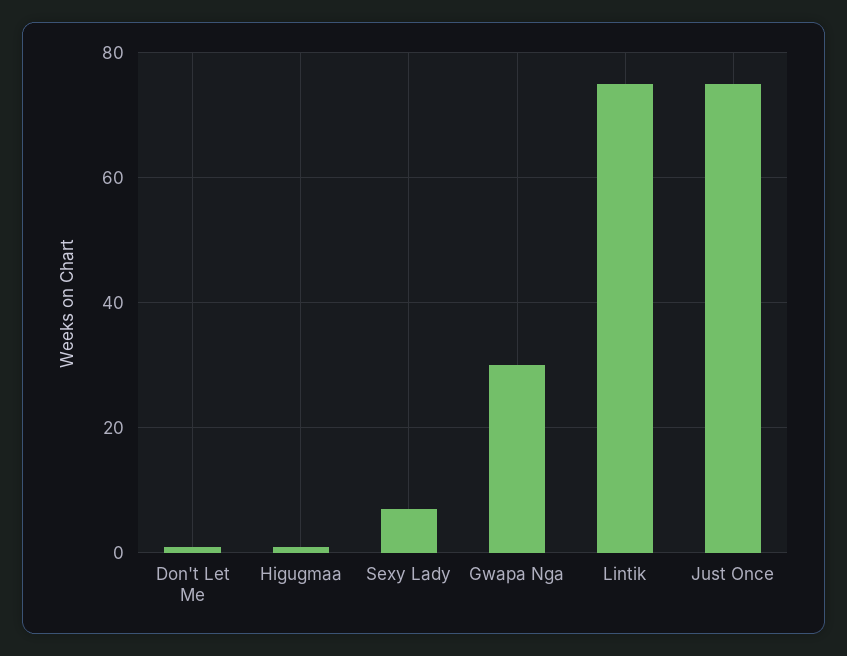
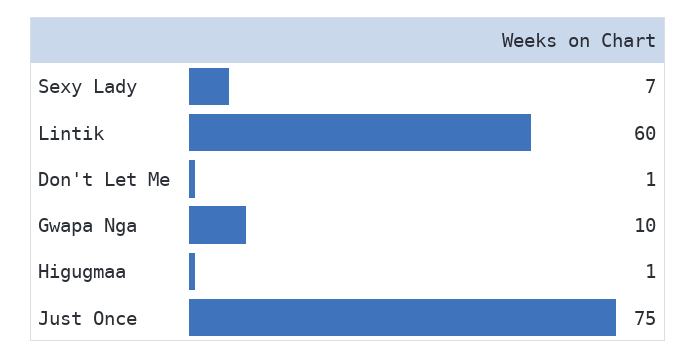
Gwapa Nga: 30 -> 10
Lintik: 75 -> 60

